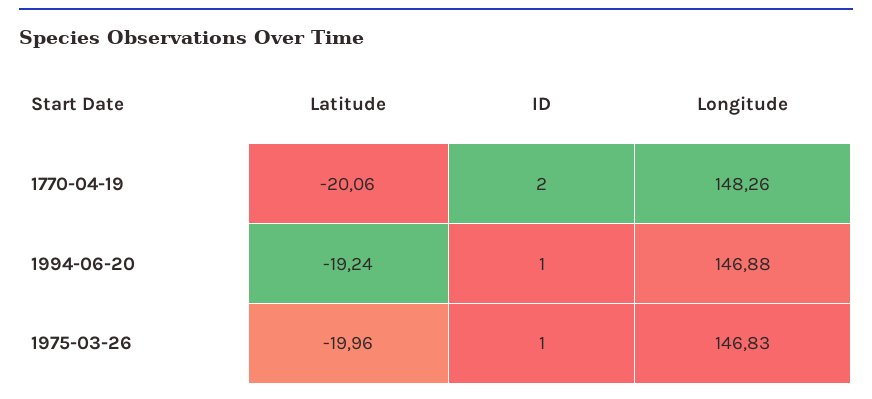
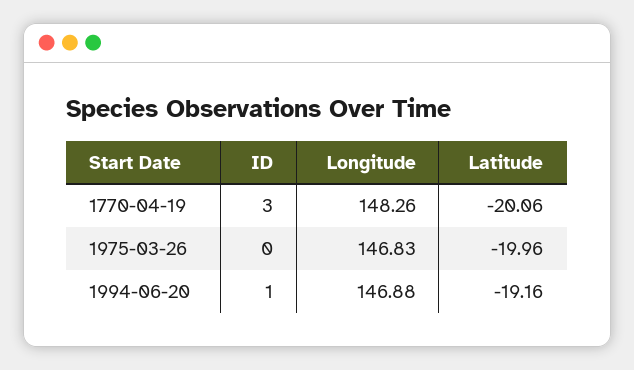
ID, 1770-04-19: 2 -> 3
Latitude, 1994-06-20: -19.24 -> -19.16
ID, 1975-03-26: 1 -> 0

